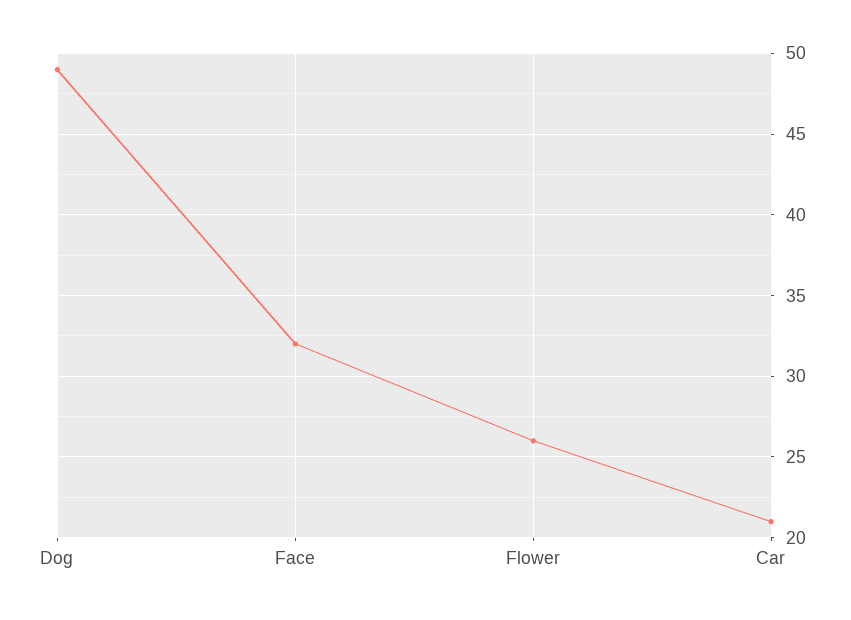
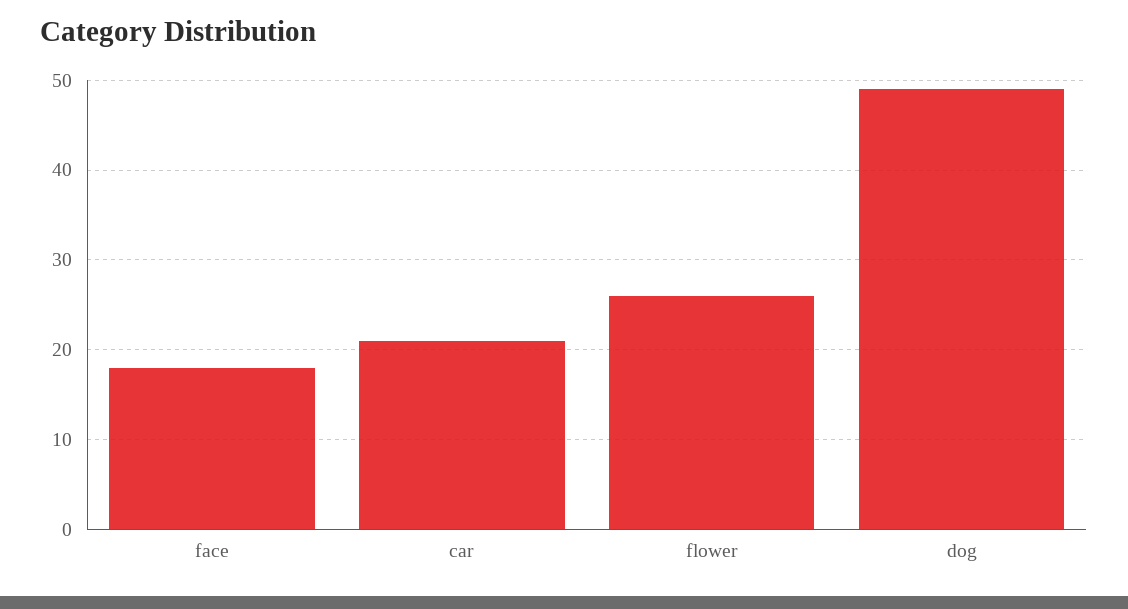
Face: 32 -> 18

